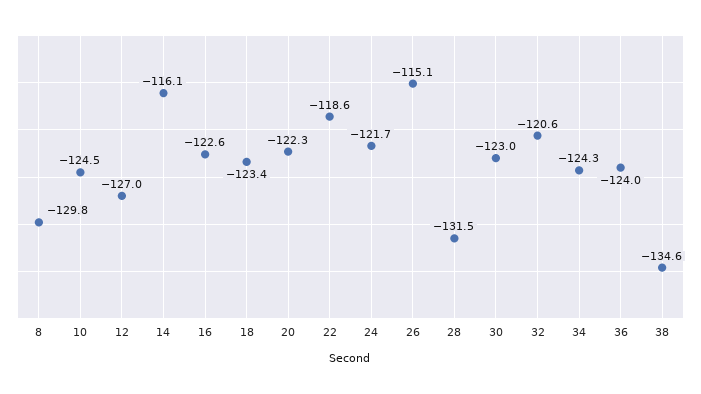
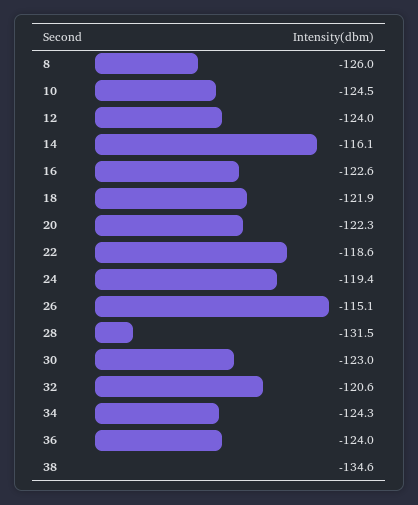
8: -129.8 -> -126
12: -127 -> -124
18: -123.4 -> -121.9
24: -121.7 -> -119.4

